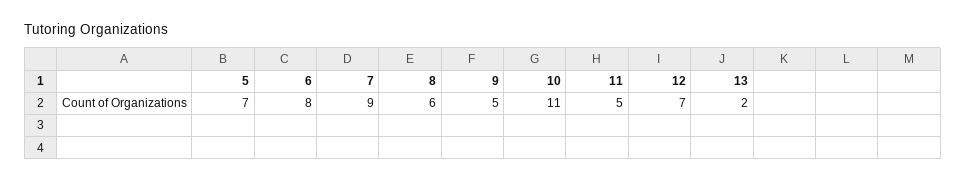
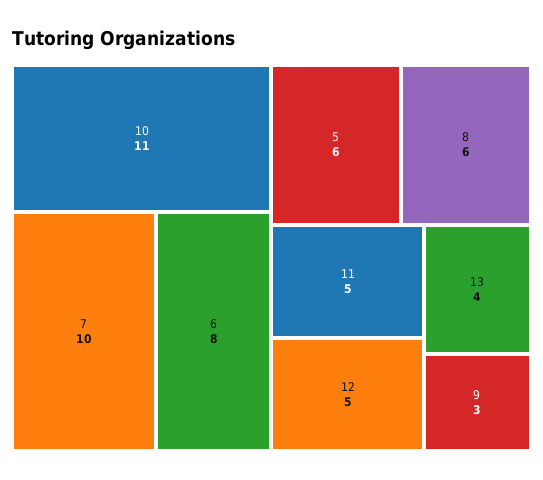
5: 7 -> 6
7: 9 -> 10
9: 5 -> 3
12: 7 -> 5
13: 2 -> 4

